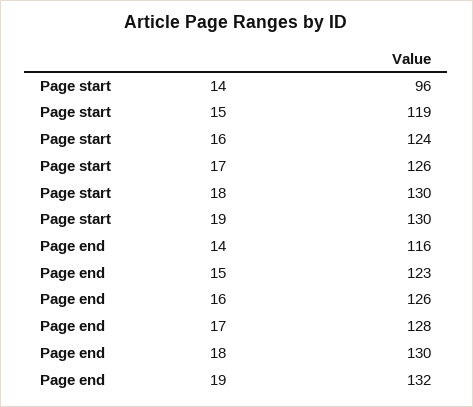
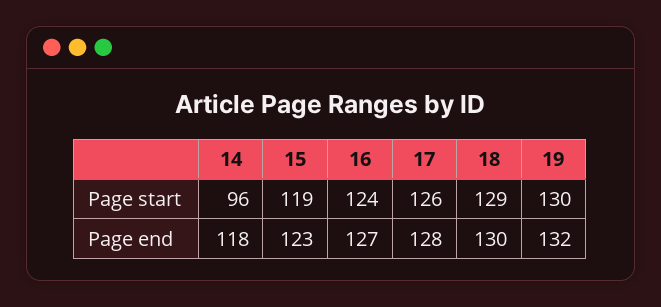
Page start, 18: 130 -> 129
Page end, 14: 116 -> 118
Page end, 16: 126 -> 127

